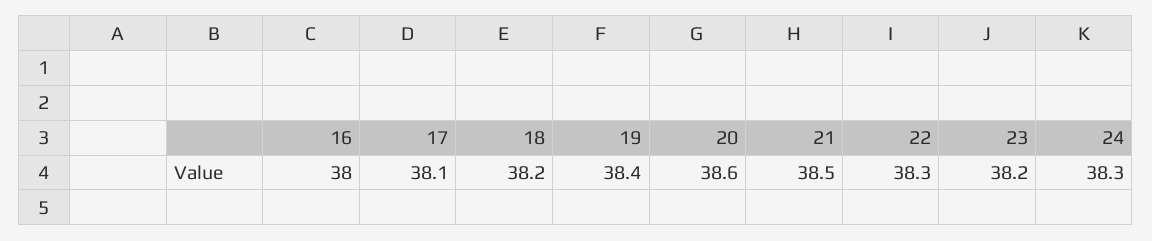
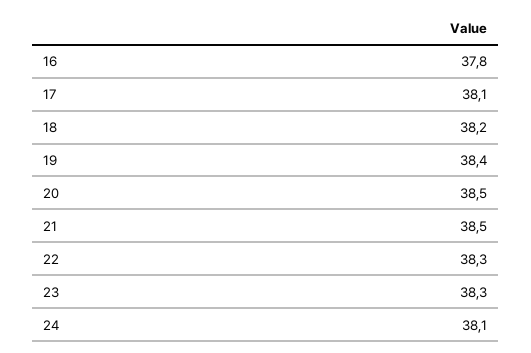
16: 38 -> 37.8
20: 38.6 -> 38.5
23: 38.2 -> 38.3
24: 38.3 -> 38.1

